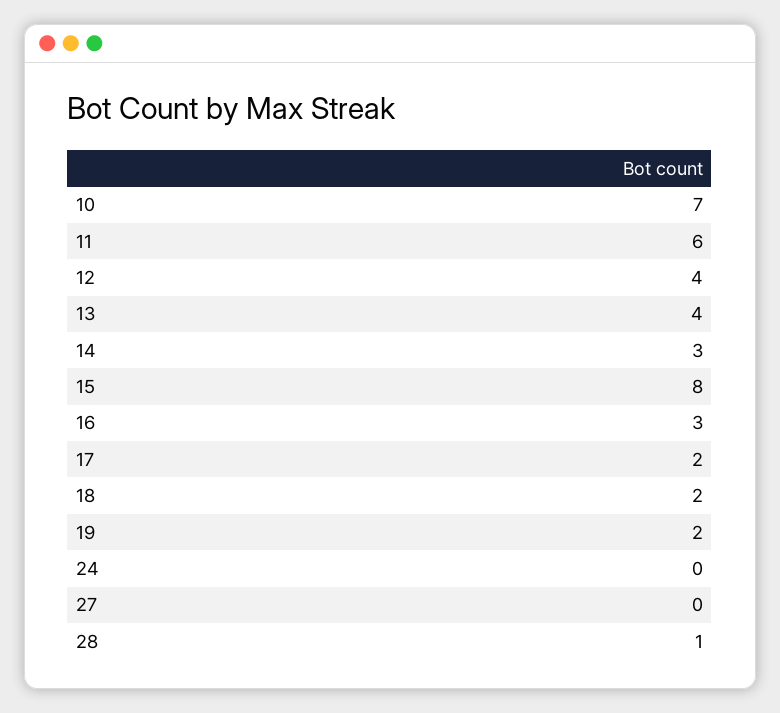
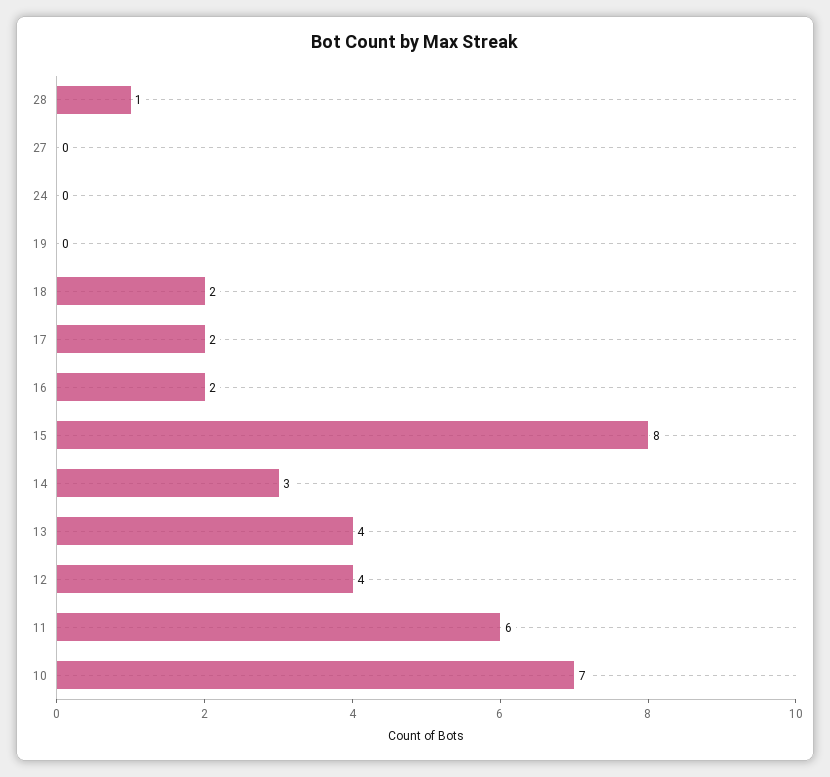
16: 3 -> 2
19: 2 -> 0

